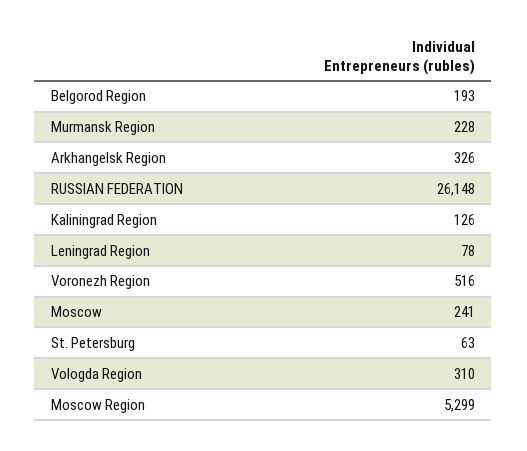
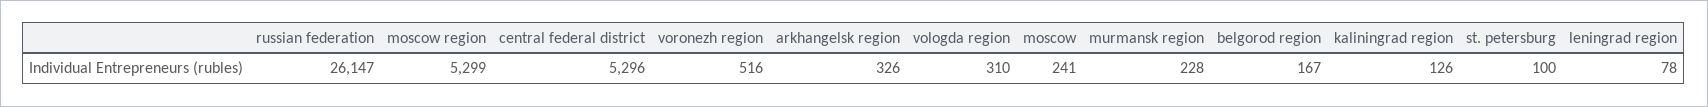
Belgorod Region: 193 -> 167
RUSSIAN FEDERATION: 26148 -> 26147
St. Petersburg: 63 -> 100
central federal district: none -> 5296

